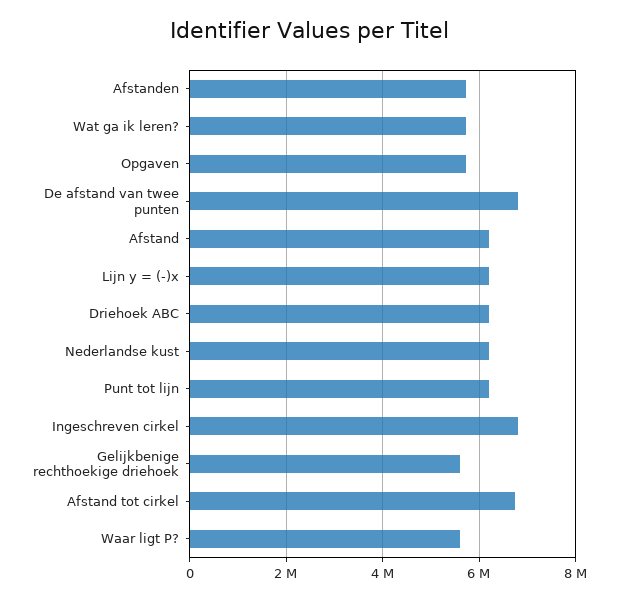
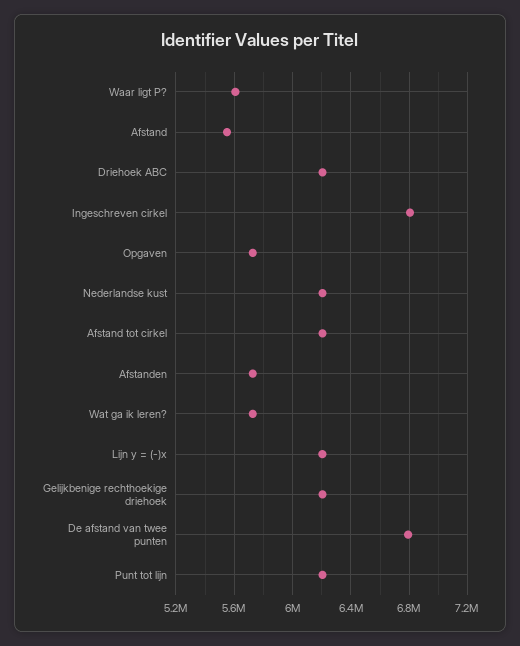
Afstand: 6200000 -> 5550000
Gelijkbenige rechthoekige driehoek: 5600000 -> 6200000
Afstand tot cirkel: 6800000 -> 6200000

